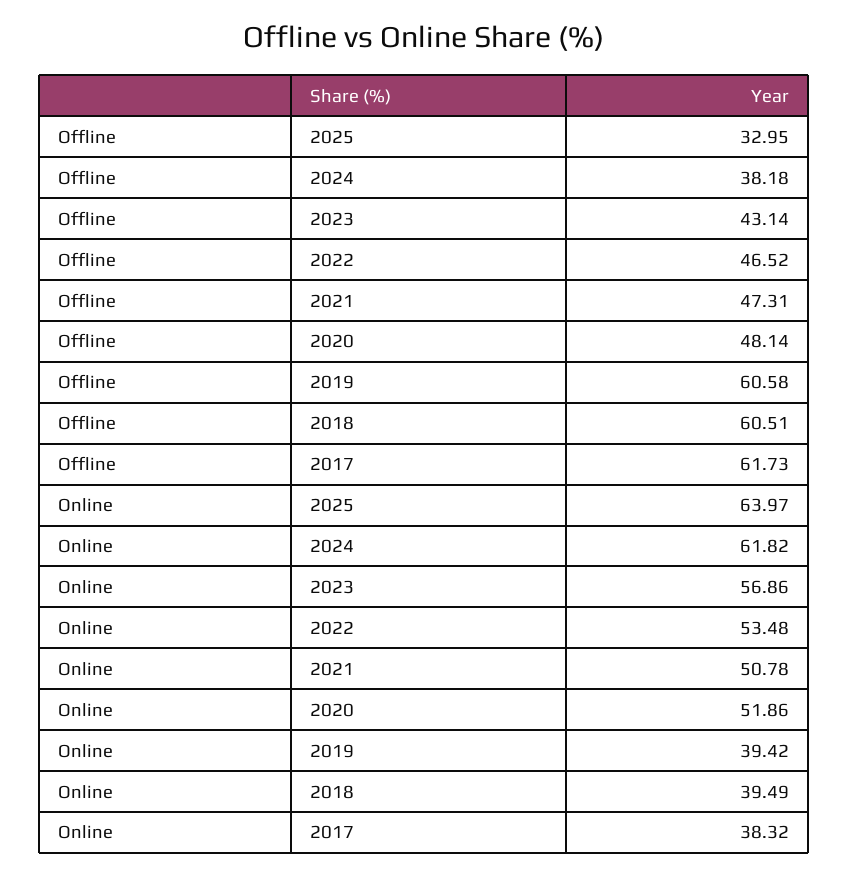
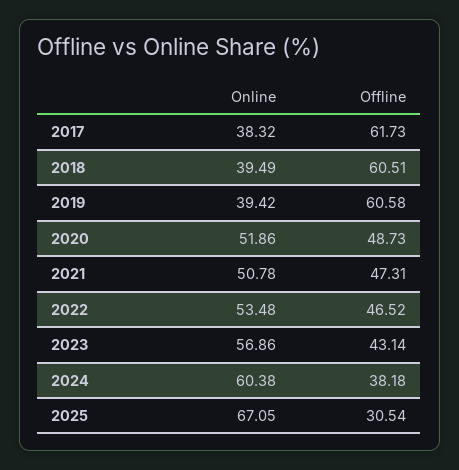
Offline, 2025: 32.95 -> 30.54
Offline, 2020: 48.14 -> 48.73
Online, 2025: 63.97 -> 67.05
Online, 2024: 61.82 -> 60.38

